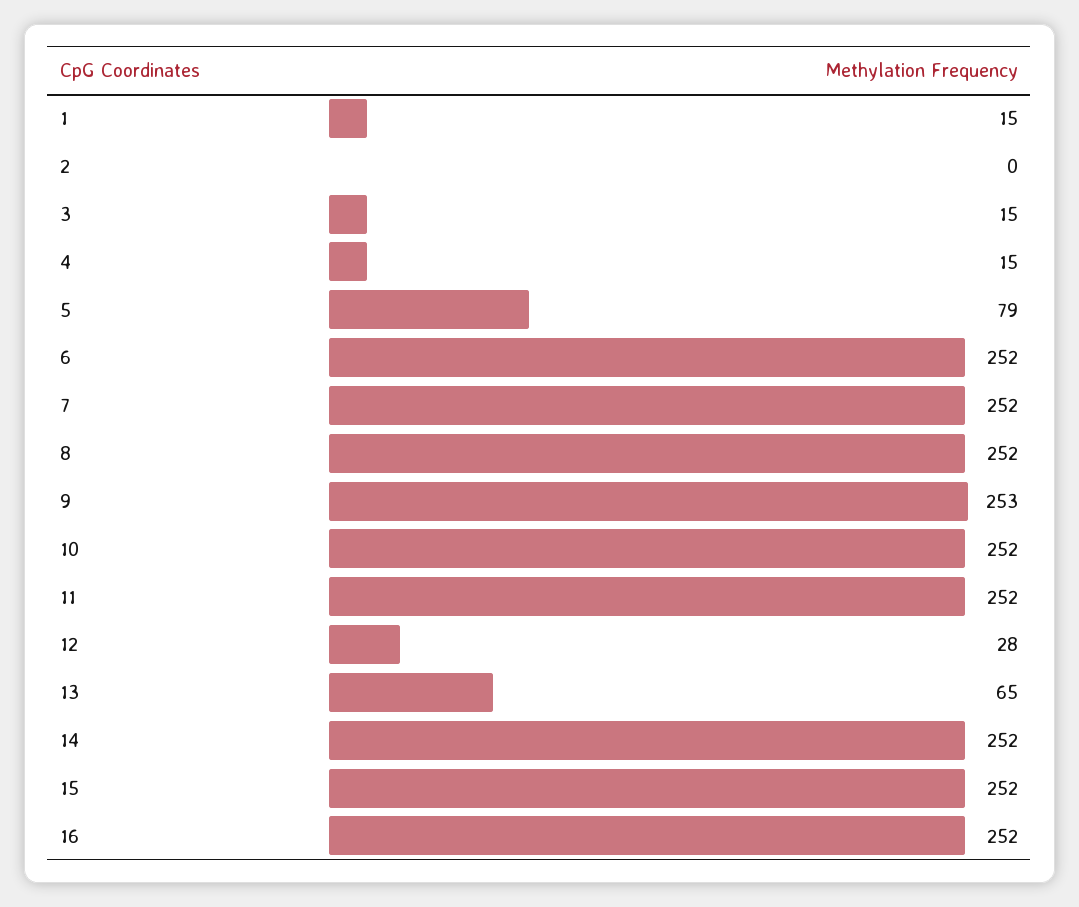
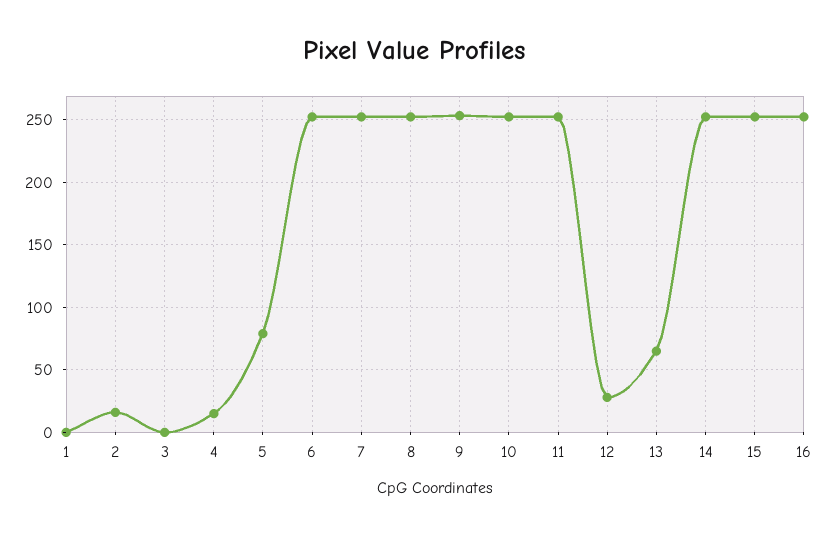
1: 15 -> 0
2: 0 -> 15
3: 15 -> 0

